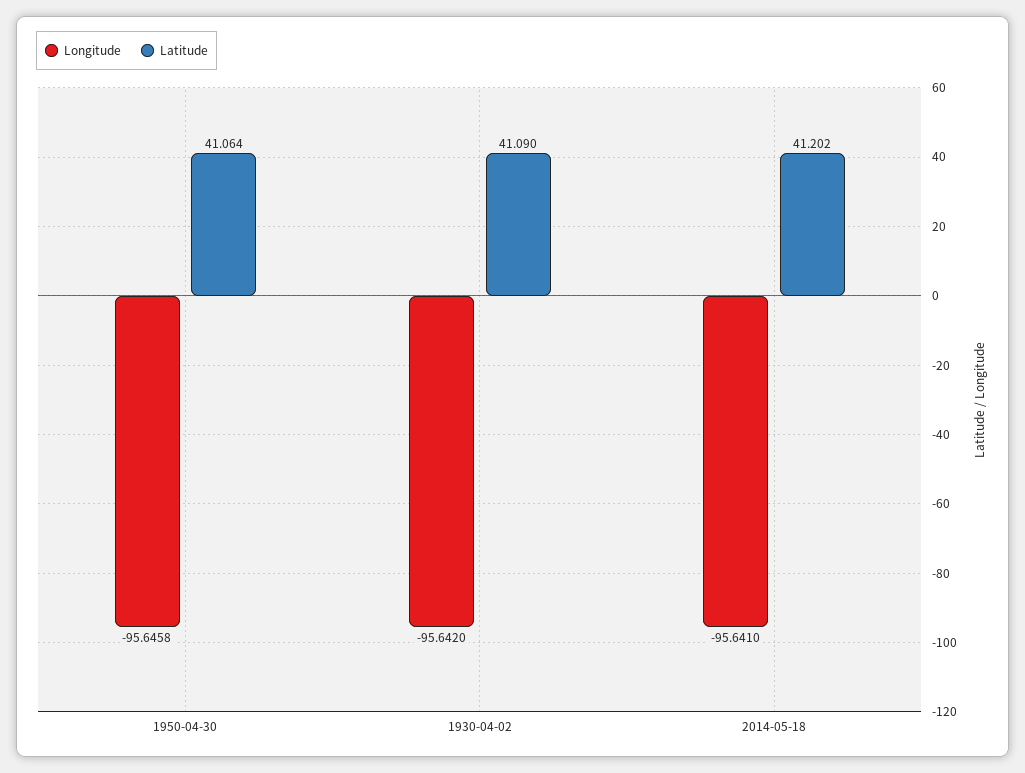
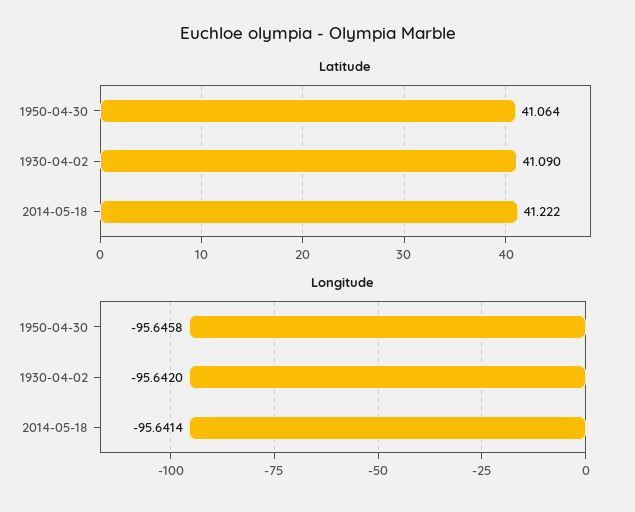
Longitude, 2014-05-18: -95.641 -> -95.6414
Latitude, 2014-05-18: 41.202 -> 41.222

